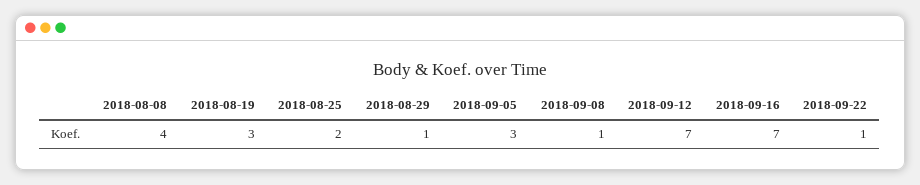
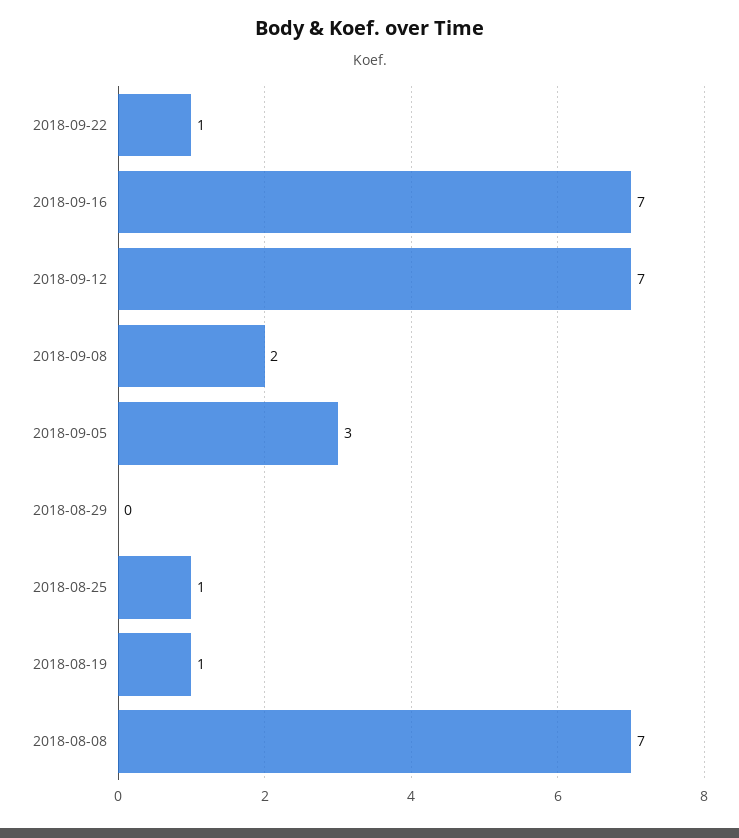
2018-08-08: 4 -> 7
2018-08-19: 3 -> 1
2018-08-25: 2 -> 1
2018-08-29: 1 -> 0
2018-09-08: 1 -> 2

